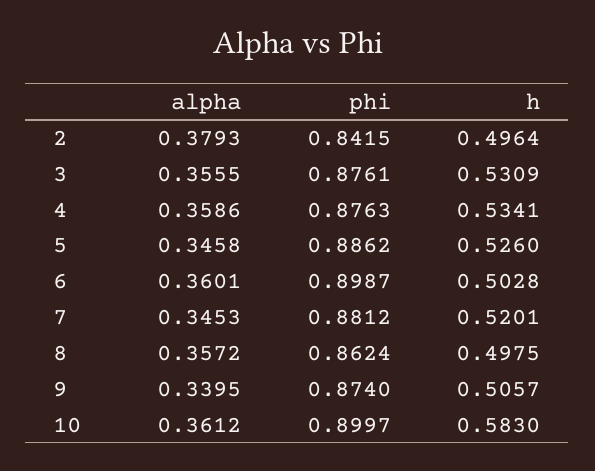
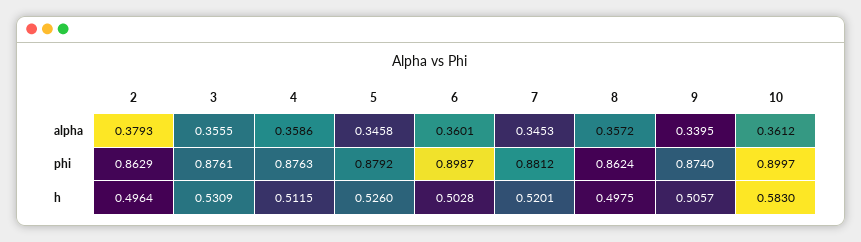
phi, 2: 0.8415 -> 0.8629
h, 4: 0.5341 -> 0.5115
phi, 5: 0.8862 -> 0.8792

